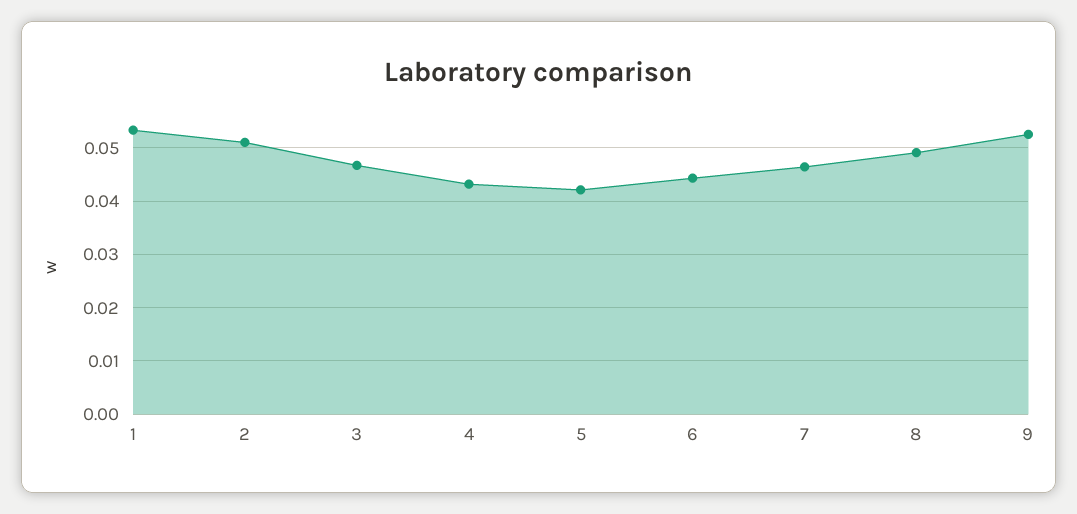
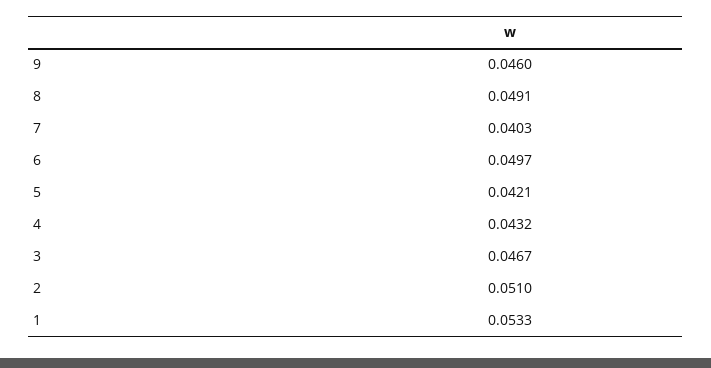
6: 0.044 -> 0.0497
7: 0.046 -> 0.0403
9: 0.052 -> 0.046

